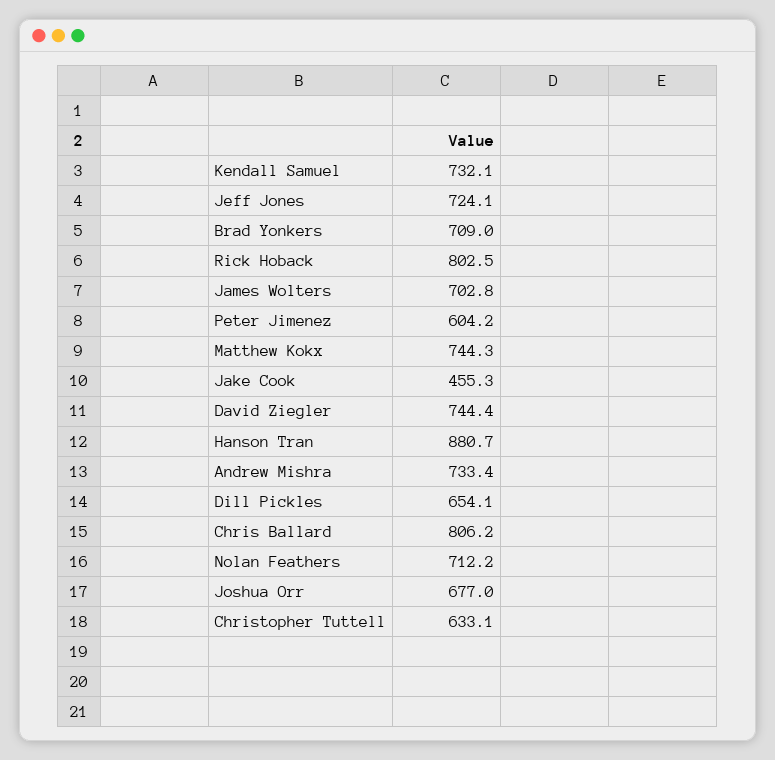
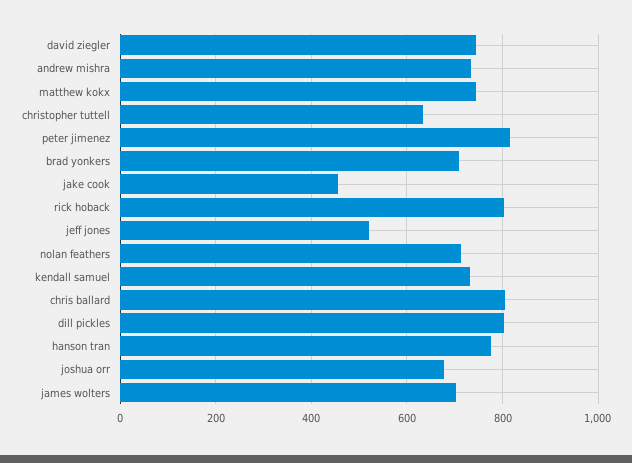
Jeff Jones: 724.1 -> 520
Peter Jimenez: 604.2 -> 820
Hanson Tran: 880.7 -> 780
Dill Pickles: 654.1 -> 800

